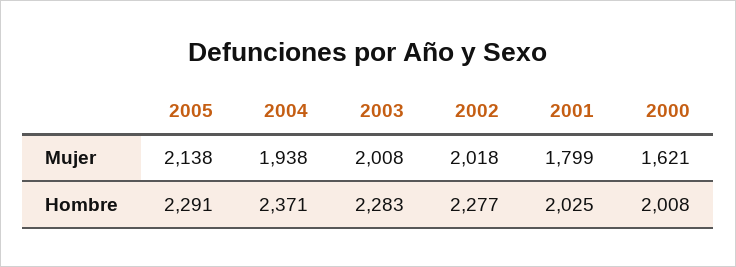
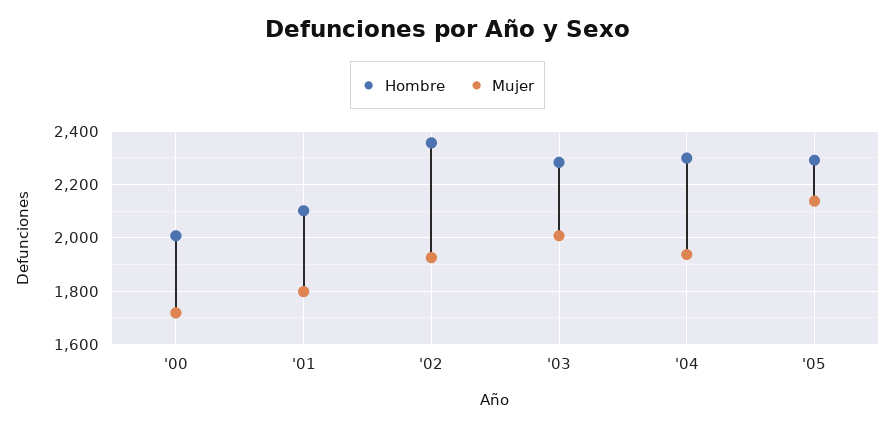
Mujer, 2002: 2018 -> 1925
Mujer, 2000: 1621 -> 1725
Hombre, 2004: 2371 -> 2300
Hombre, 2002: 2277 -> 2350
Hombre, 2001: 2025 -> 2100

